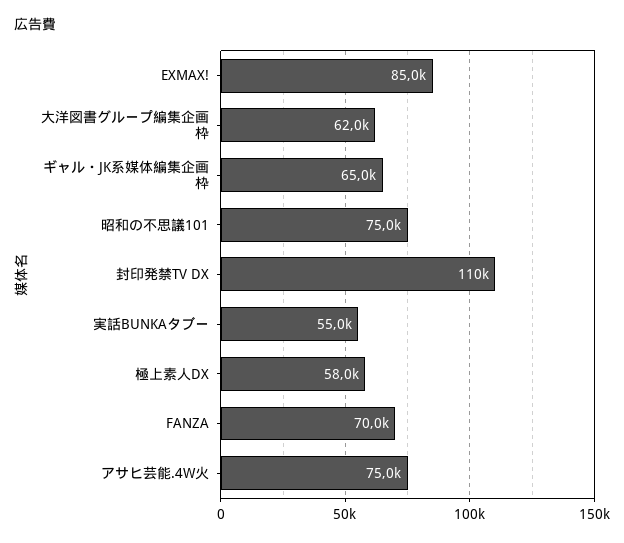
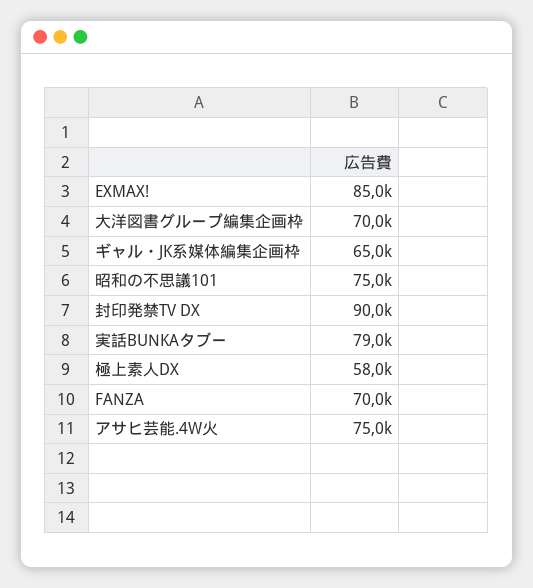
大洋図書グループ編集企画枠: 62000 -> 70000
封印発禁TV DX: 110000 -> 90000
実話BUNKAタブー: 55000 -> 79000

